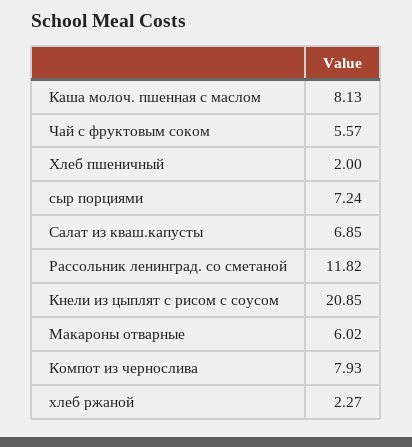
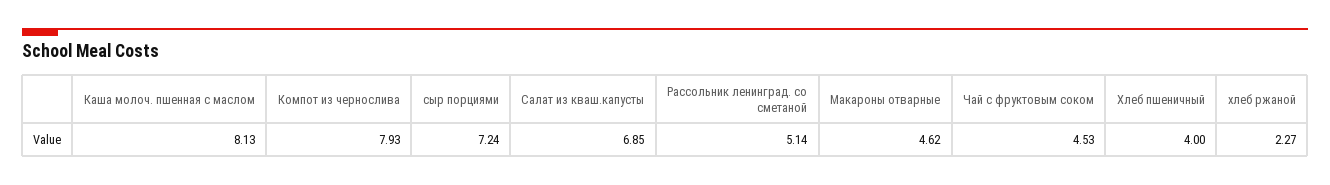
Чай с фруктовым соком: 5.57 -> 4.53
Хлеб пшеничный: 2 -> 4
Рассольник ленинград. со сметаной: 11.82 -> 5.14
Кнели из цыплят с рисом с соусом: 20.85 -> none
Макароны отварные: 6.02 -> 4.62

